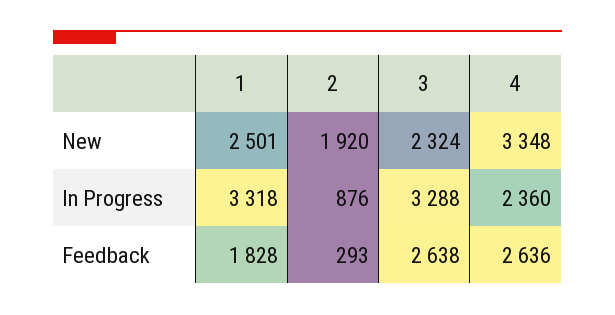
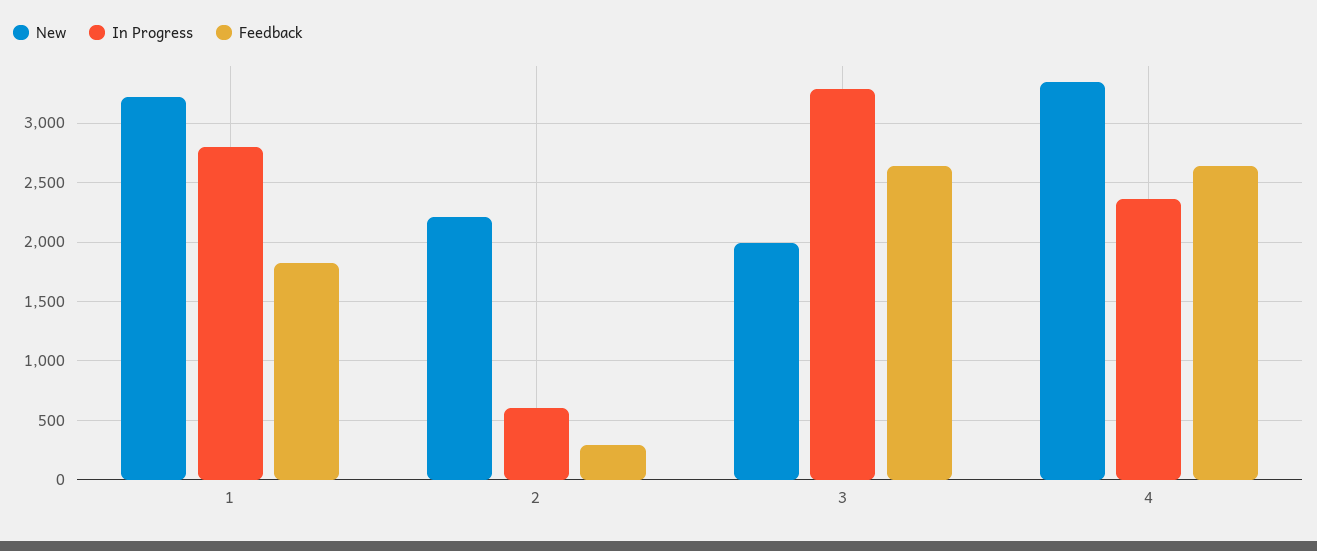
New, 1: 2501 -> 3200
New, 2: 1920 -> 2200
New, 3: 2324 -> 2000
In Progress, 1: 3318 -> 2800
In Progress, 2: 876 -> 600

